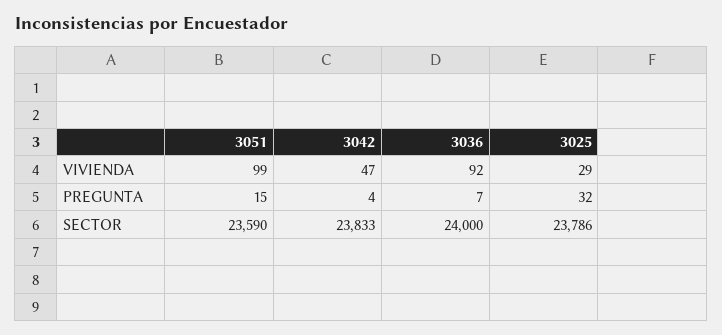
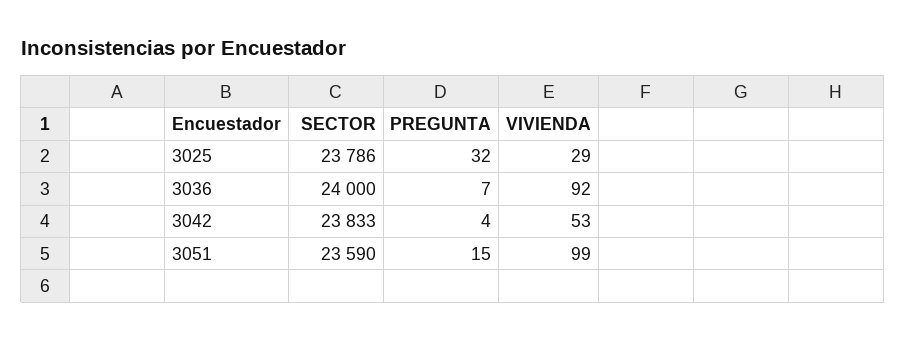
3042, VIVIENDA: 47 -> 53

